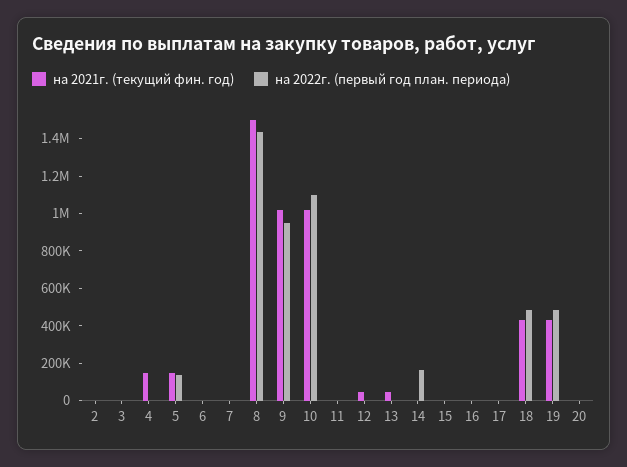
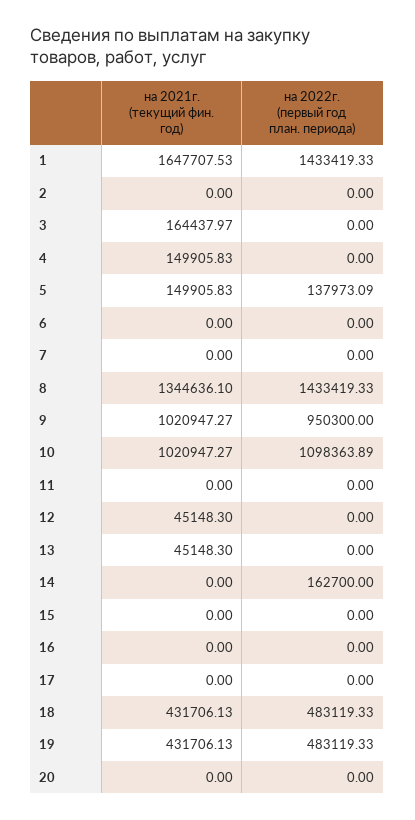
на 2021г. (текущий фин. год), 3: 0 -> 164437.97
на 2021г. (текущий фин. год), 8: 1500000 -> 1344636.1
на 2021г. (текущий фин. год), 1: none -> 1647707.53
на 2022г. (первый год план. периода), 1: none -> 1433419.33

